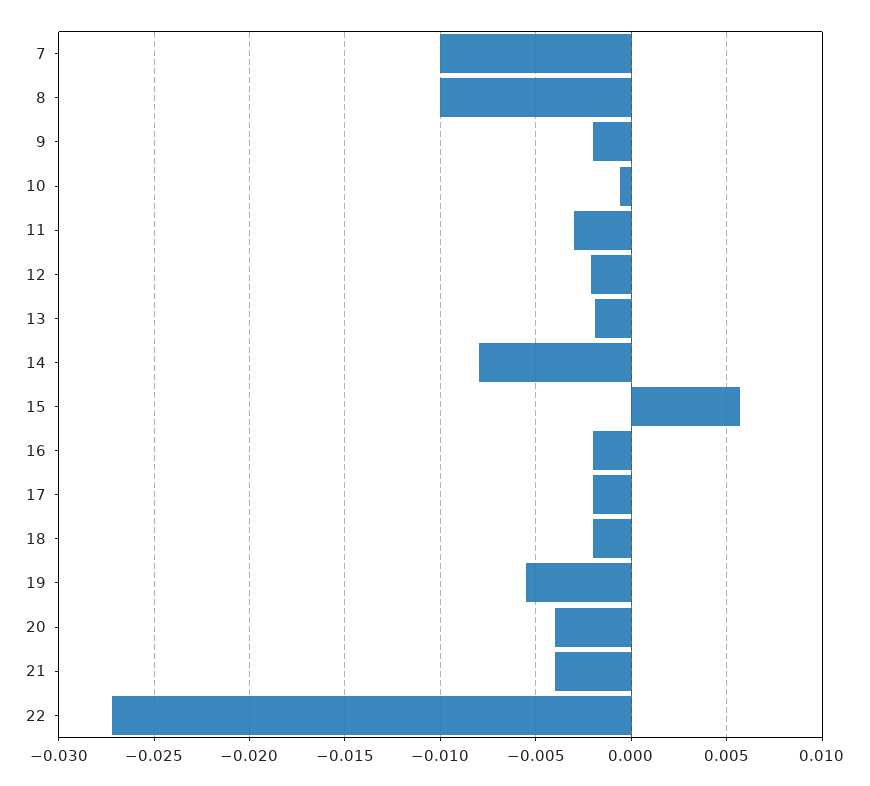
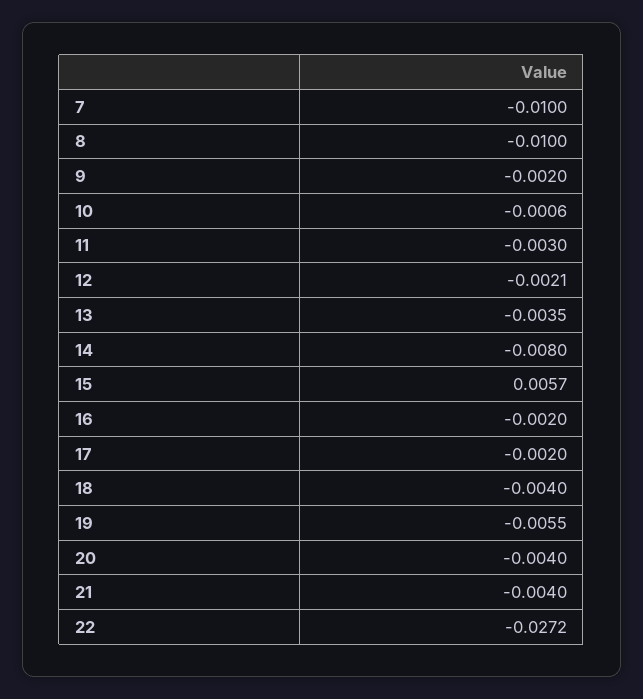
13: -0.002 -> -0.0035
18: -0.002 -> -0.004

